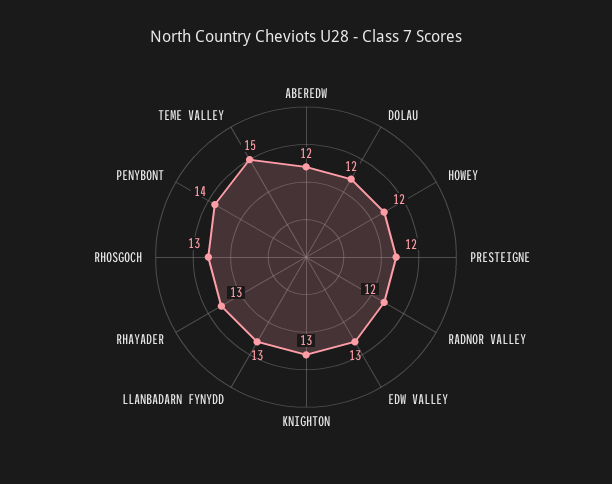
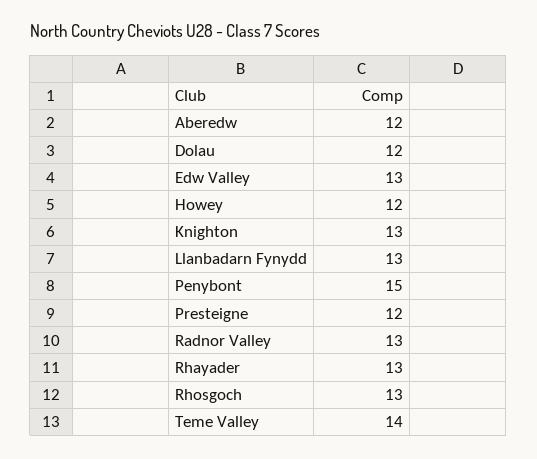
RADNOR VALLEY: 12 -> 13
PENYBONT: 14 -> 15
TEME VALLEY: 15 -> 14

